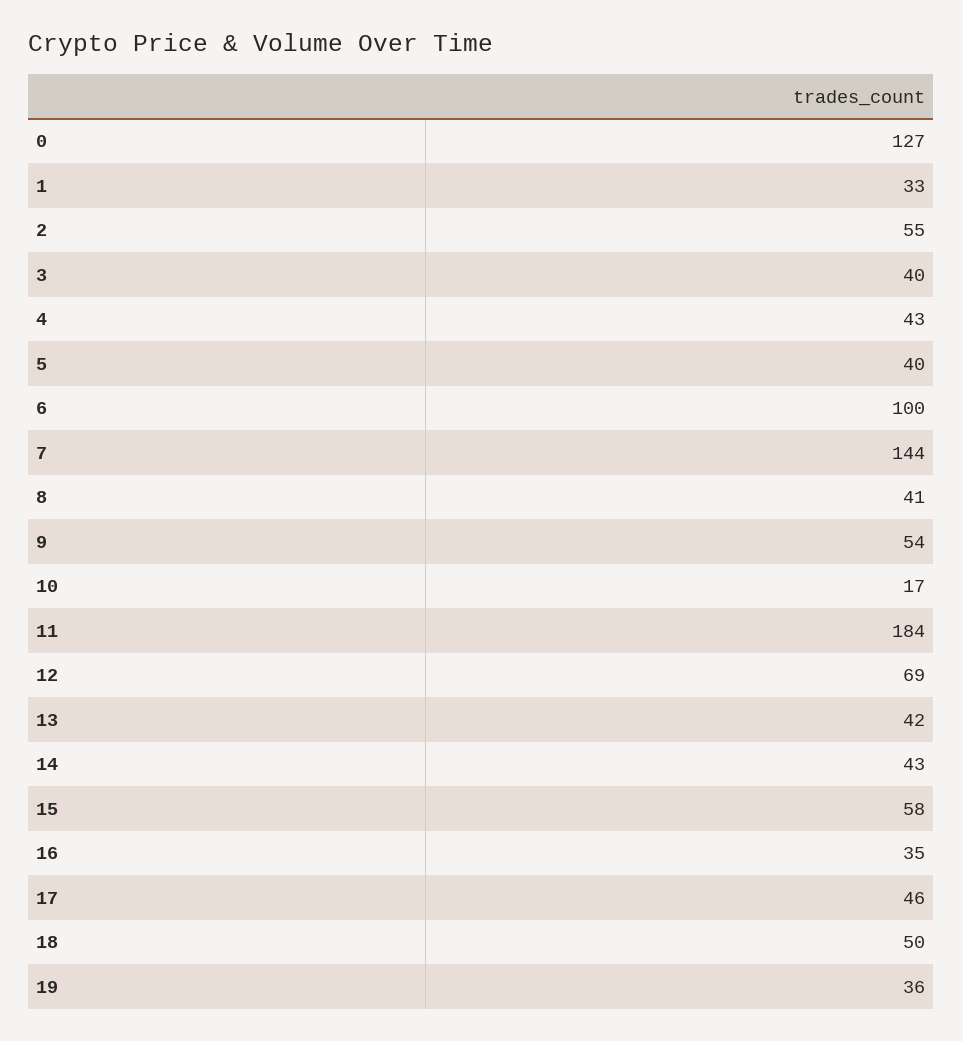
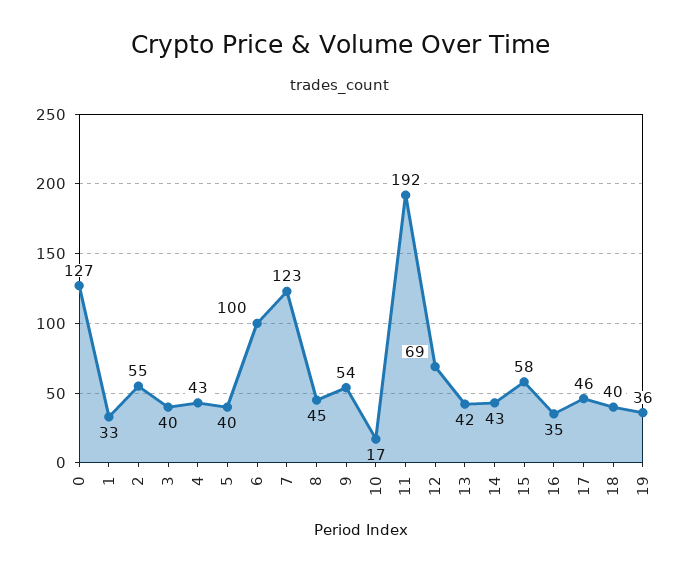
7: 144 -> 123
8: 41 -> 45
11: 184 -> 192
18: 50 -> 40

